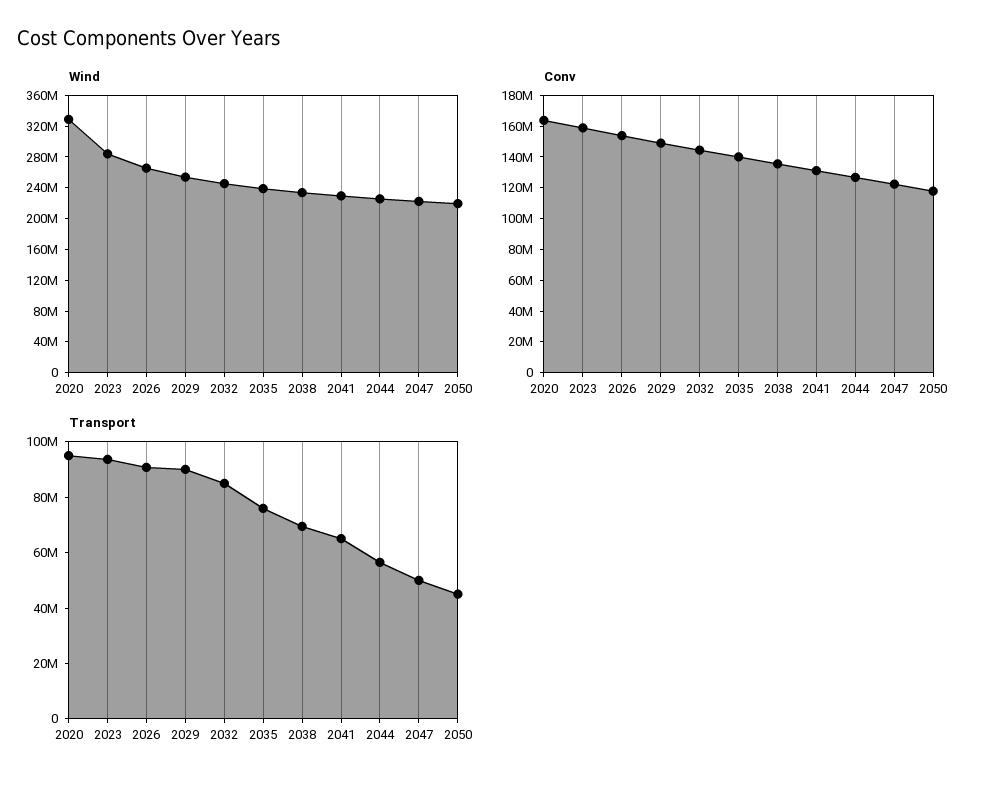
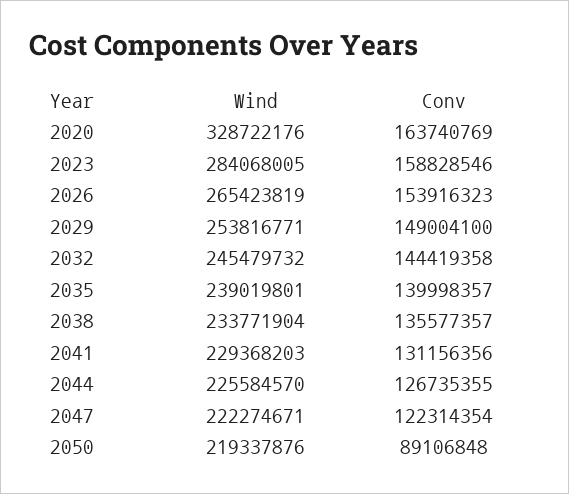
Conv, 2050: 120000000 -> 89106848
Transport, 2020: 95000000 -> none
Transport, 2023: 95000000 -> none
Transport, 2026: 90000000 -> none
Transport, 2029: 90000000 -> none
Transport, 2032: 85000000 -> none
Transport, 2035: 75000000 -> none
Transport, 2038: 70000000 -> none
Transport, 2041: 65000000 -> none
Transport, 2044: 55000000 -> none
Transport, 2047: 50000000 -> none
Transport, 2050: 45000000 -> none

